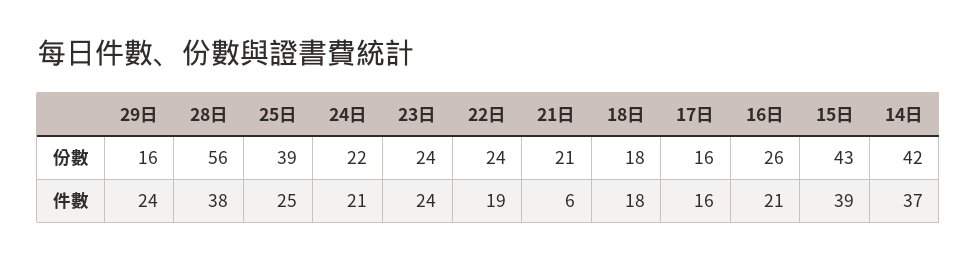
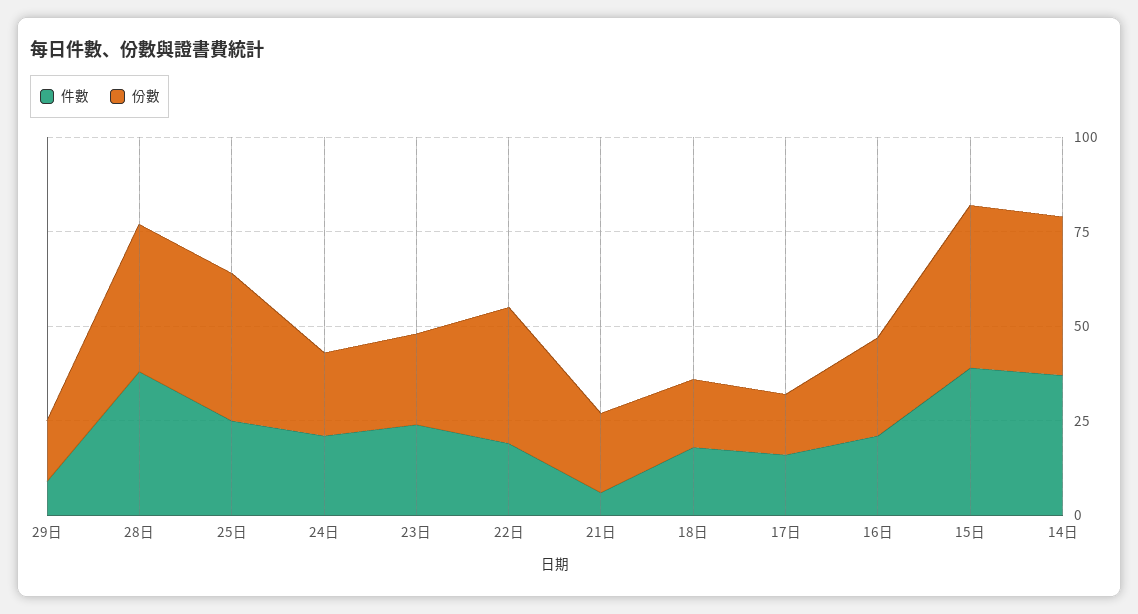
份數, 28日: 56 -> 40
份數, 22日: 24 -> 35
件數, 29日: 24 -> 10

